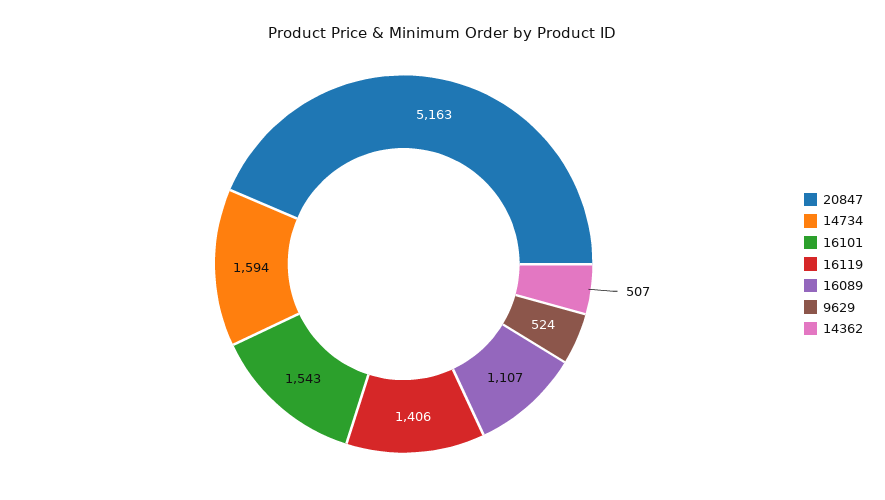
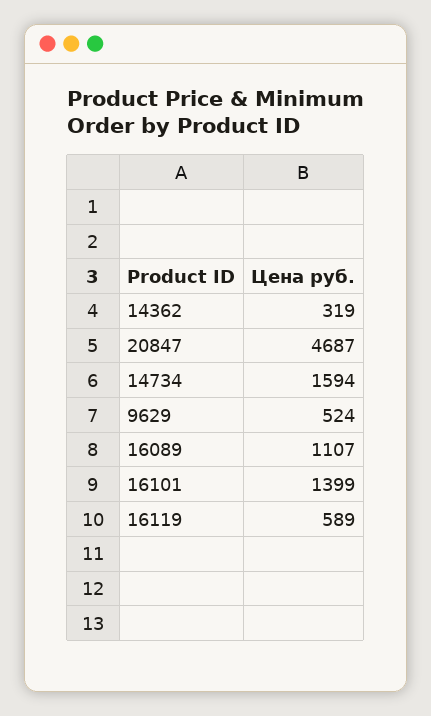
20847: 5163 -> 4687
16101: 1543 -> 1399
16119: 1406 -> 589
14362: 507 -> 319

